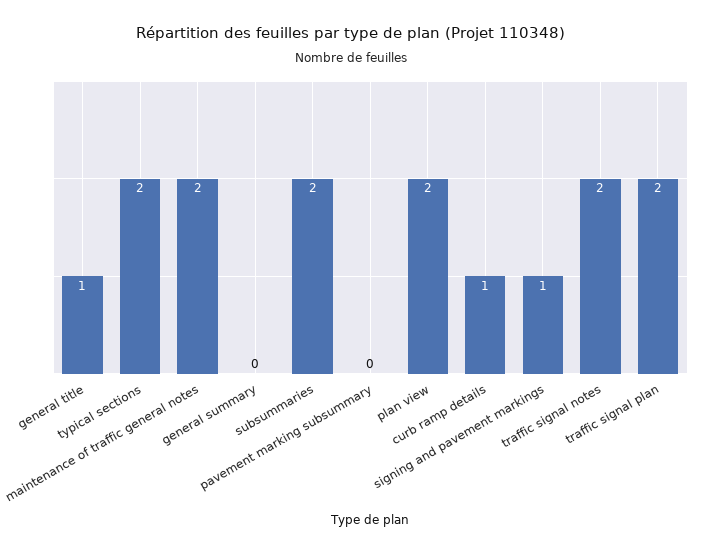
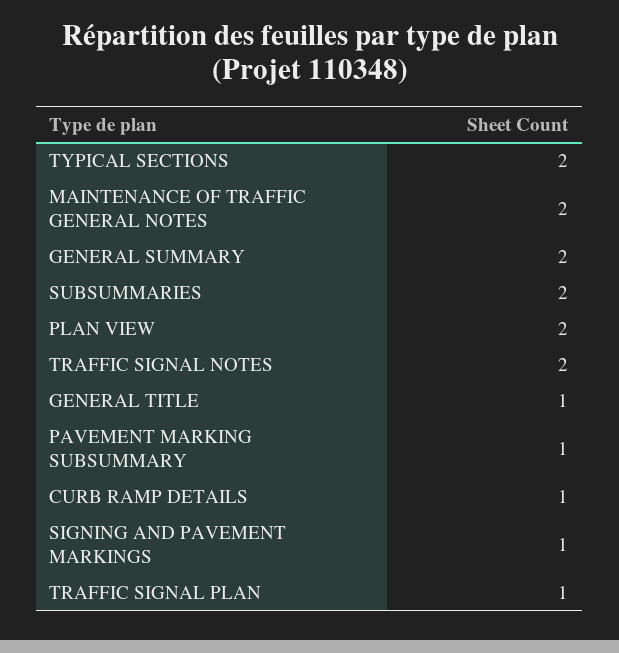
general summary: 0 -> 2
pavement marking subsummary: 0 -> 1
traffic signal plan: 2 -> 1

